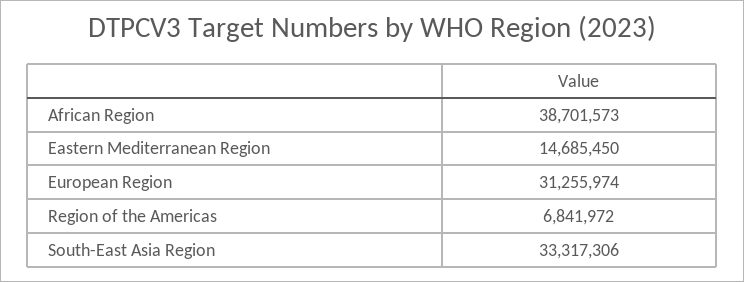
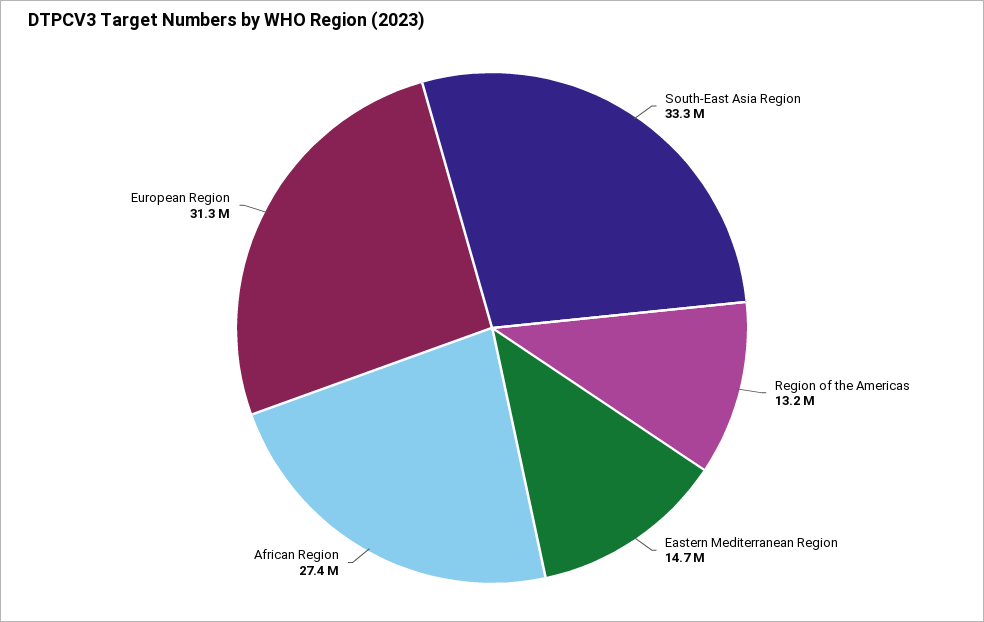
African Region: 38701573 -> 27400000
Region of the Americas: 6841972 -> 13200000

